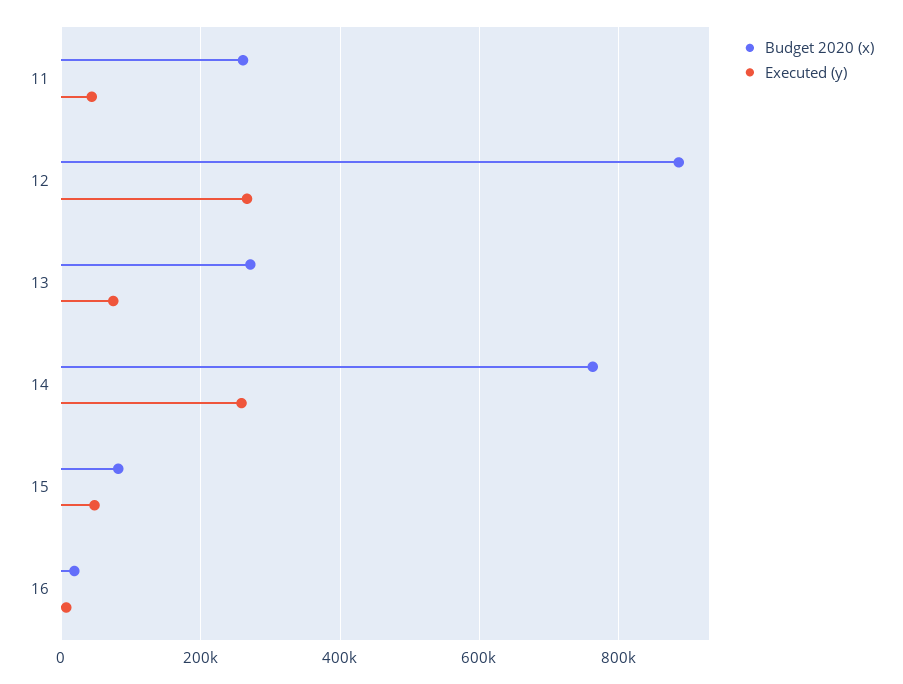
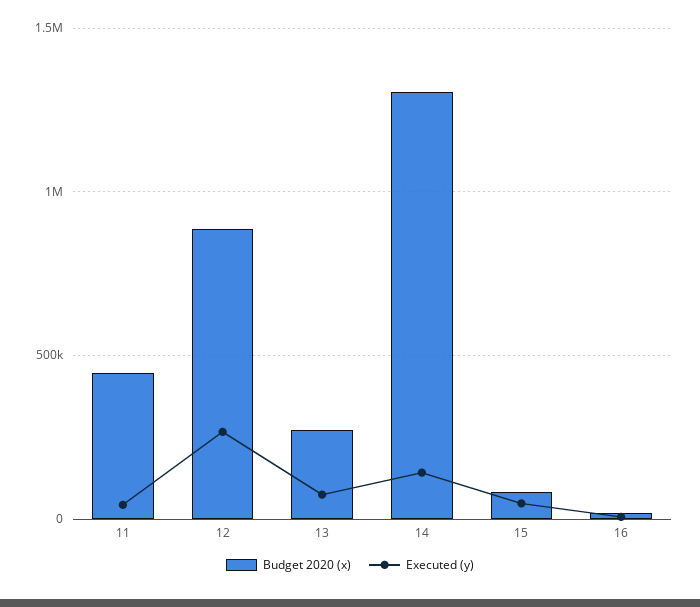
Budget 2020 (x), 11: 260000 -> 450000
Budget 2020 (x), 14: 760000 -> 1300000
Executed (y), 14: 260000 -> 150000

